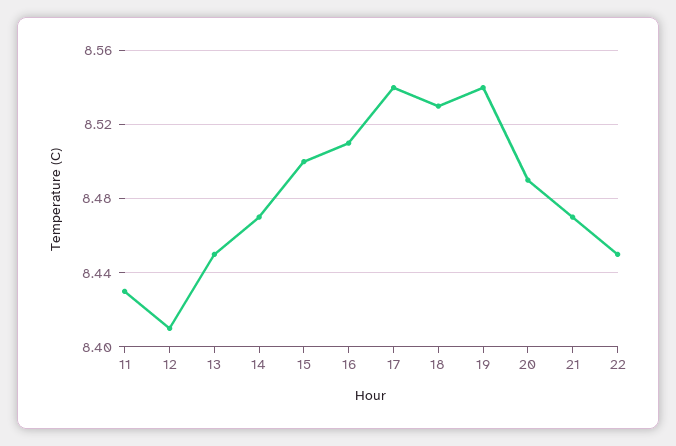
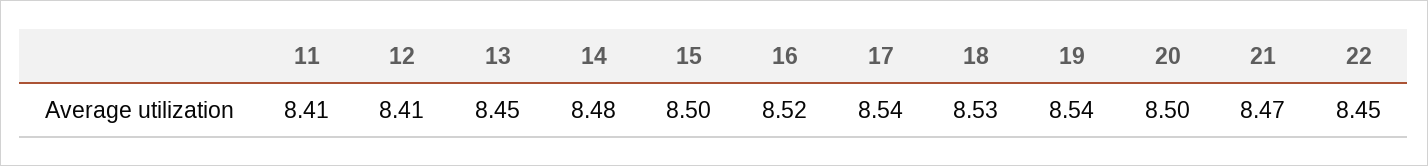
11: 8.43 -> 8.41
14: 8.47 -> 8.48
16: 8.51 -> 8.52
20: 8.49 -> 8.5

